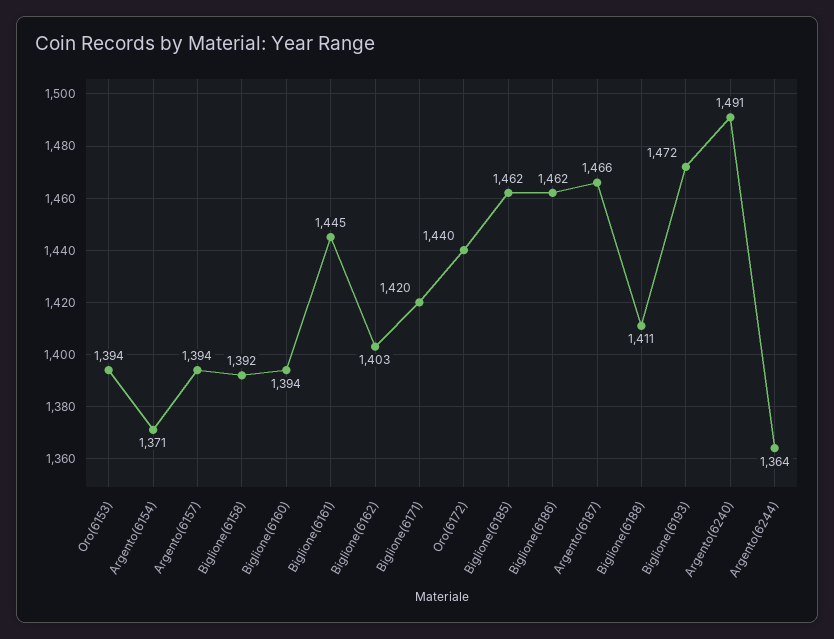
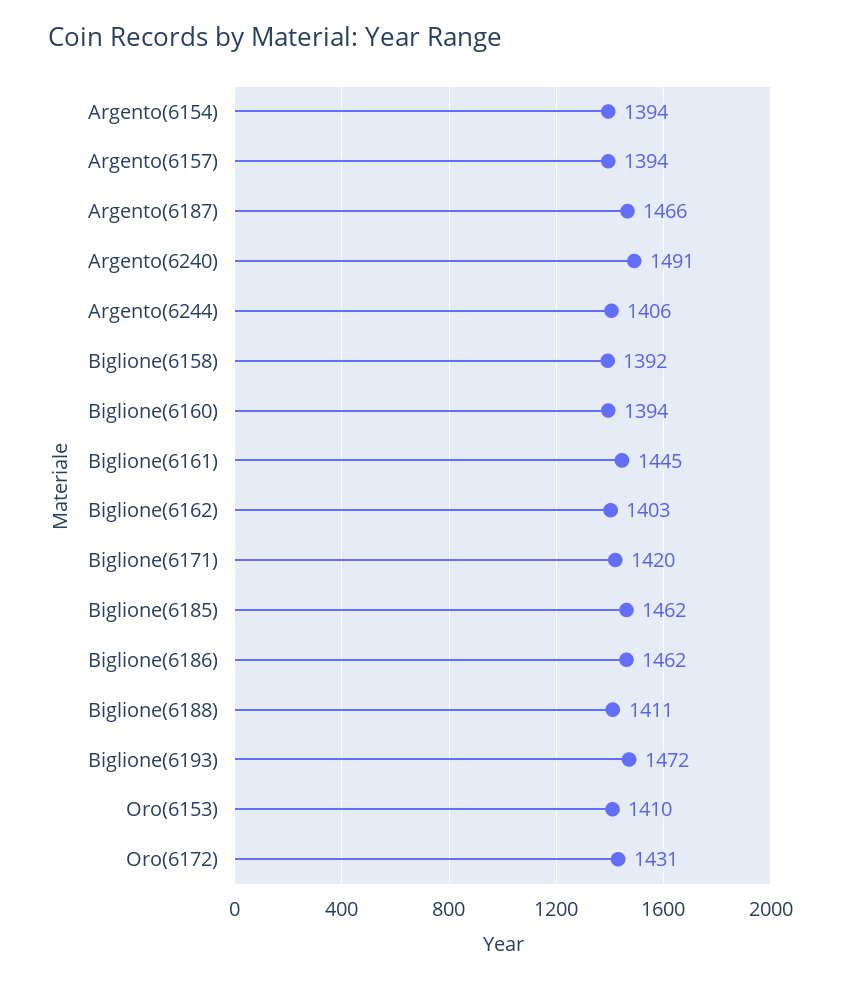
Oro(6153): 1394 -> 1410
Argento(6154): 1371 -> 1394
Oro(6172): 1440 -> 1431
Argento(6244): 1364 -> 1406

